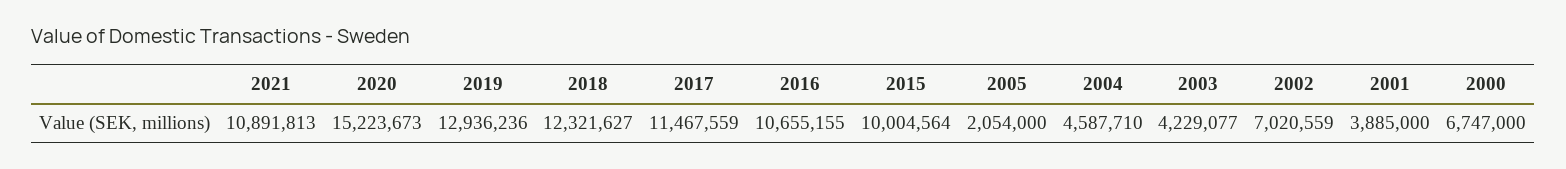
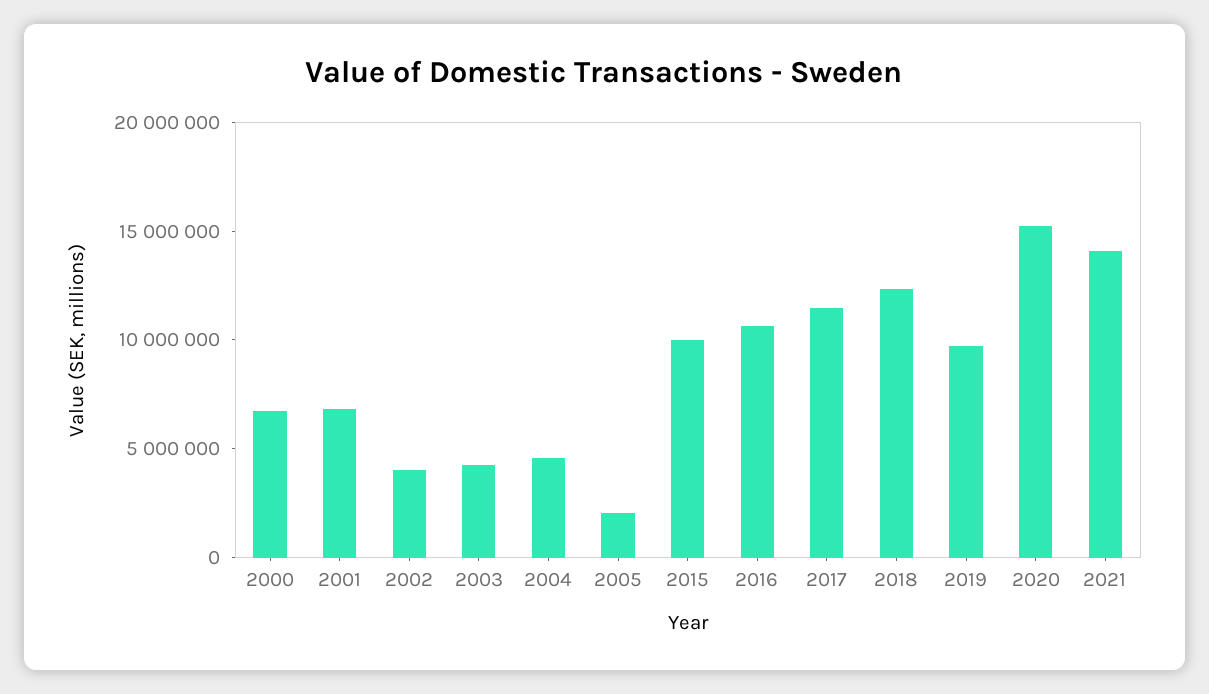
2021: 10891813 -> 14000000
2019: 12936236 -> 10000000
2002: 7020559 -> 4000000
2001: 3885000 -> 7000000

